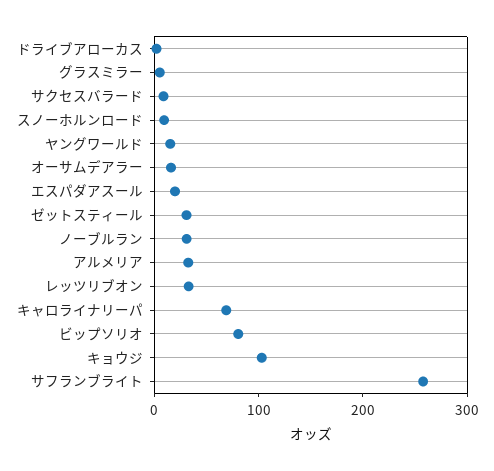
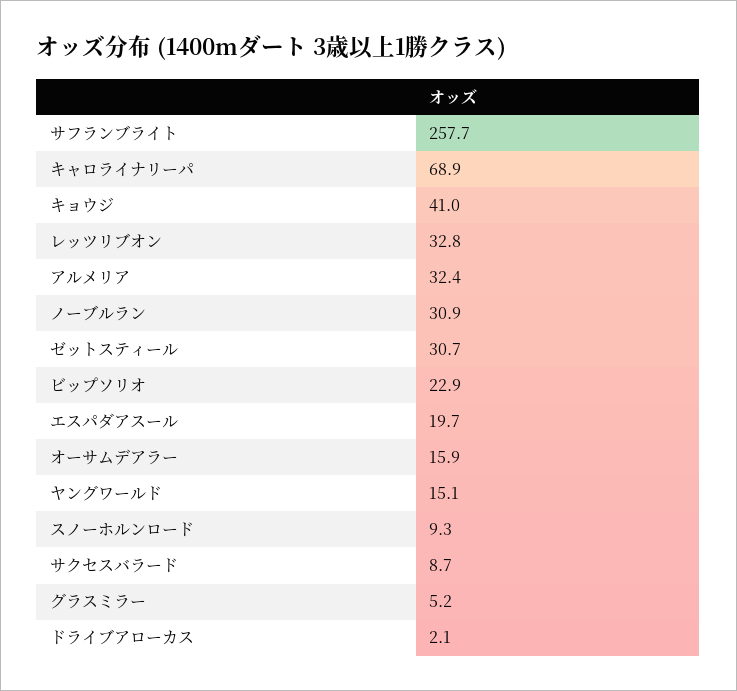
ビップソリオ: 80 -> 22.9
キョウジ: 100 -> 41

